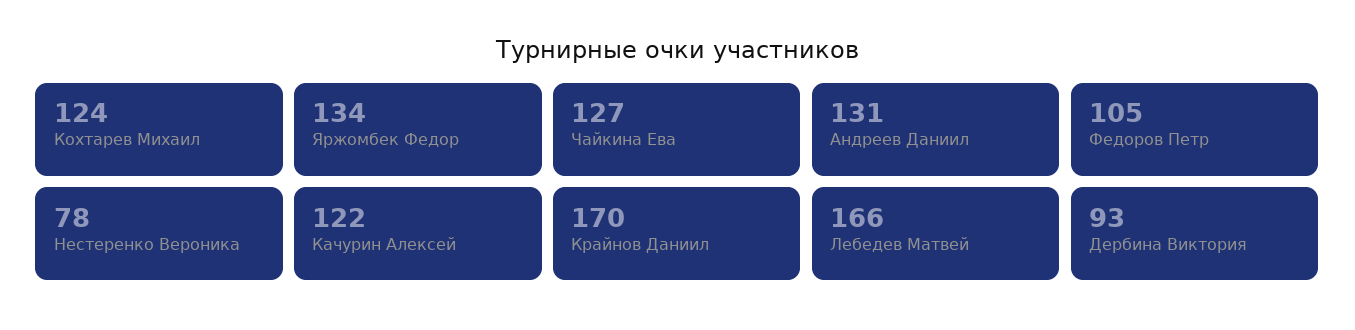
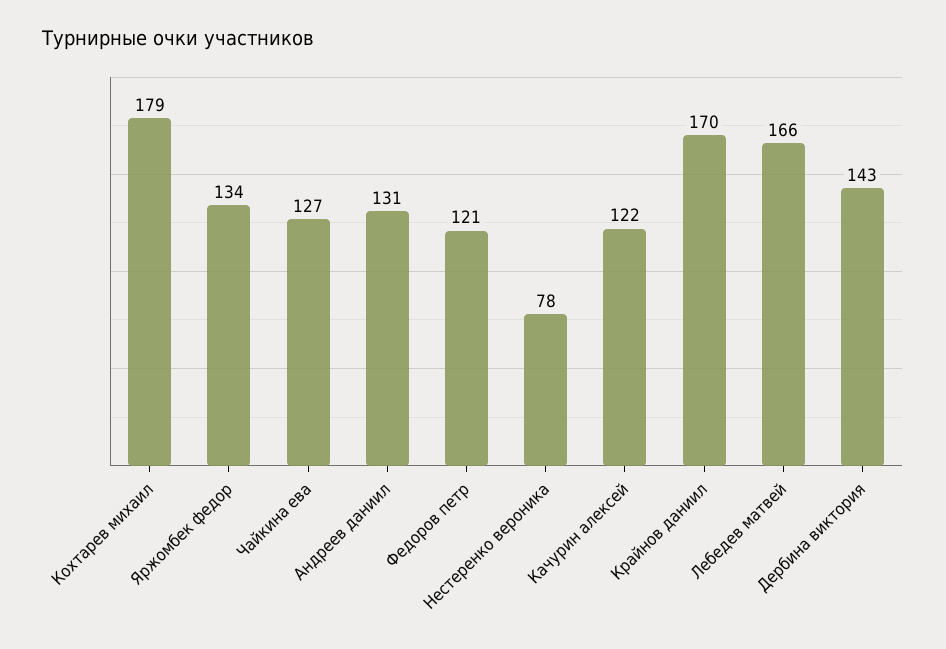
Кохтарев Михаил: 124 -> 179
Федоров Петр: 105 -> 121
Дербина Виктория: 93 -> 143

